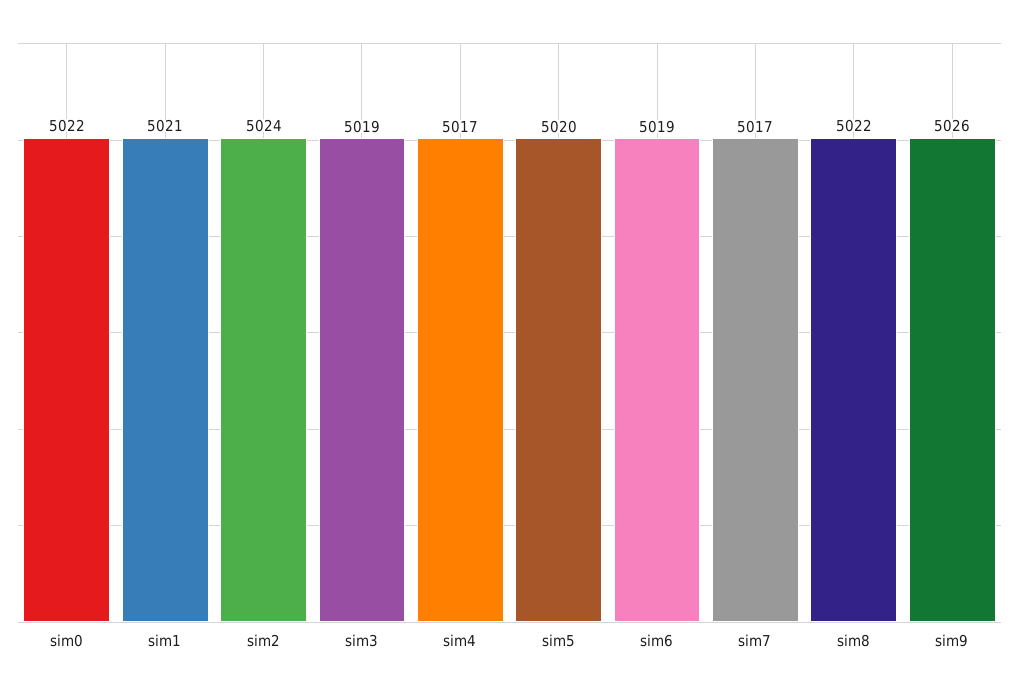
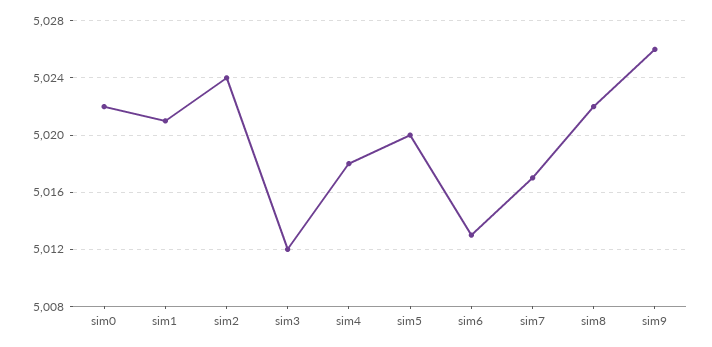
sim3: 5019 -> 5012
sim4: 5017 -> 5018
sim6: 5019 -> 5013

